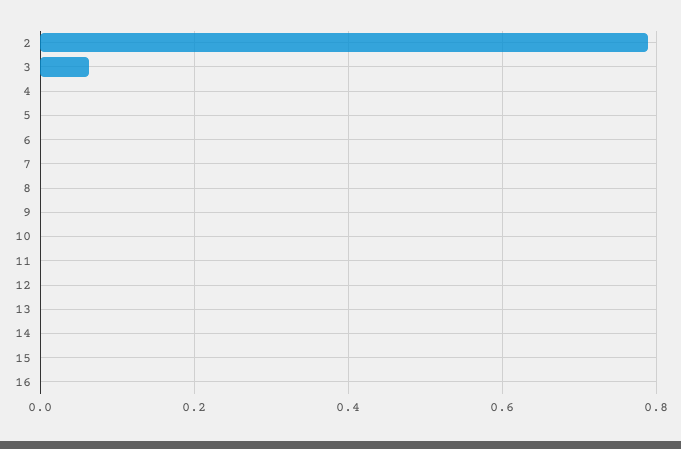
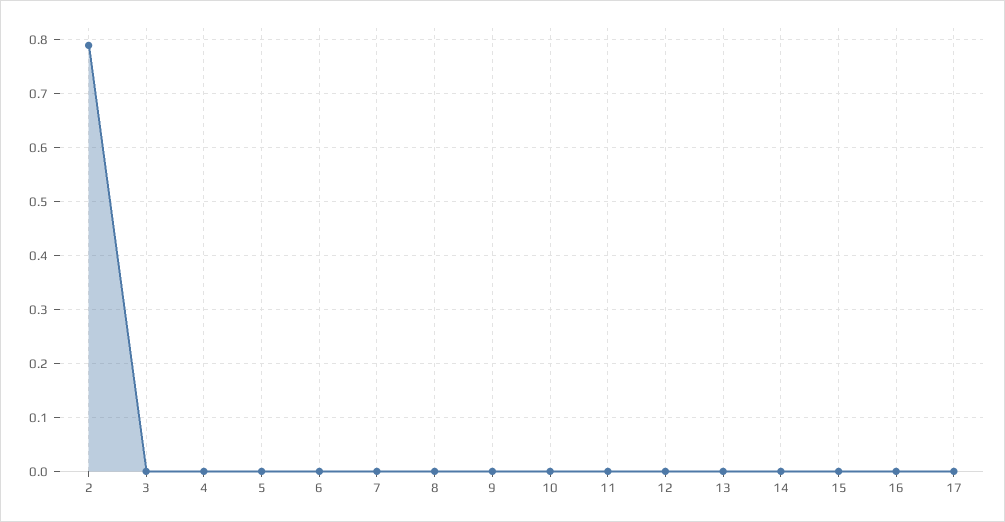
3: 0.06 -> 0
17: none -> 0

